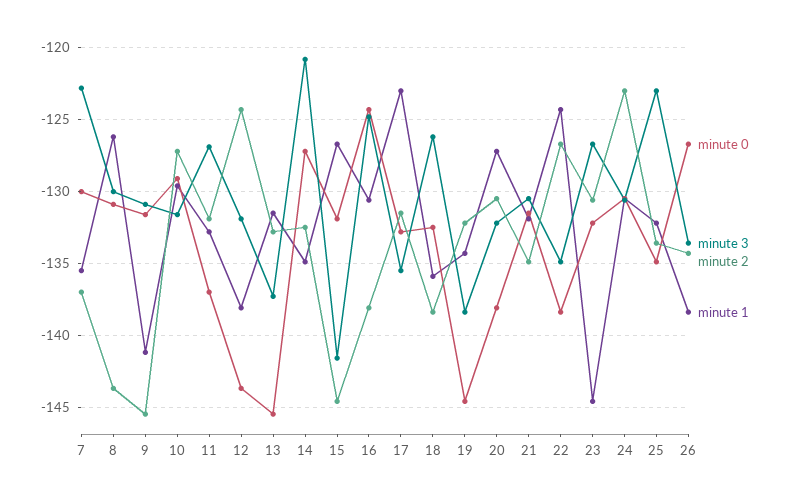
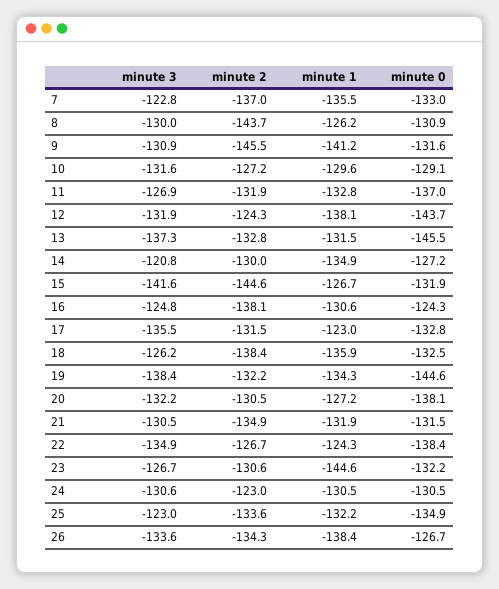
minute 0, 7: -130 -> -133
minute 2, 14: -132.5 -> -130

